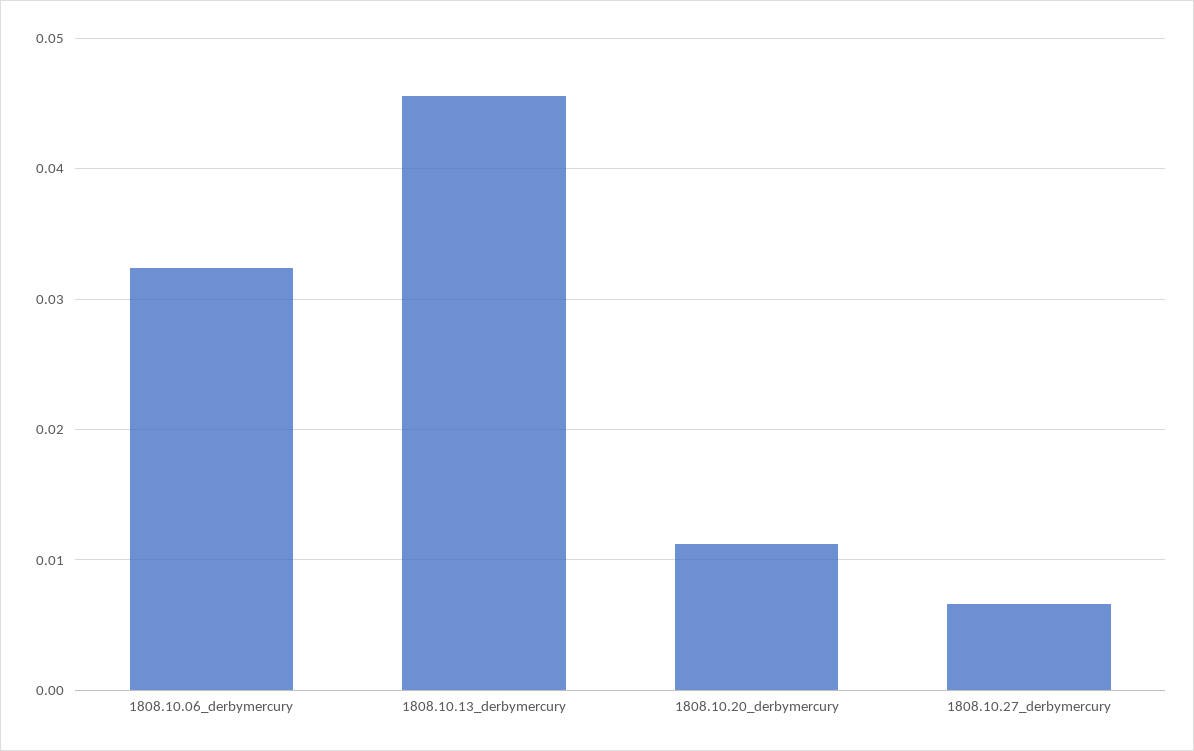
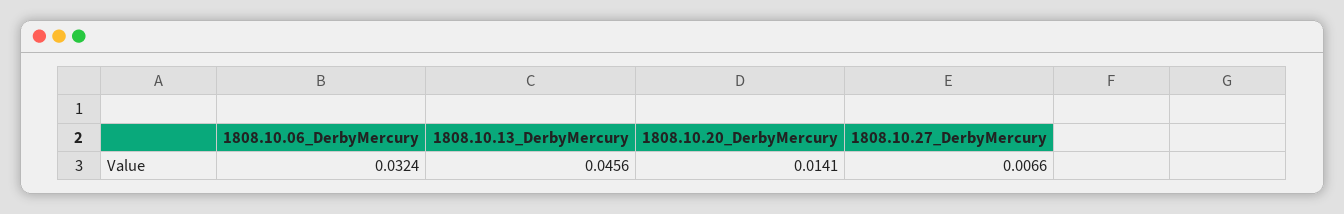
1808.10.20_derbymercury: 0.011 -> 0.0141

